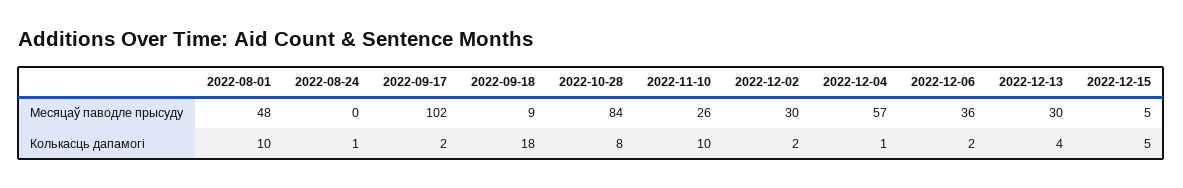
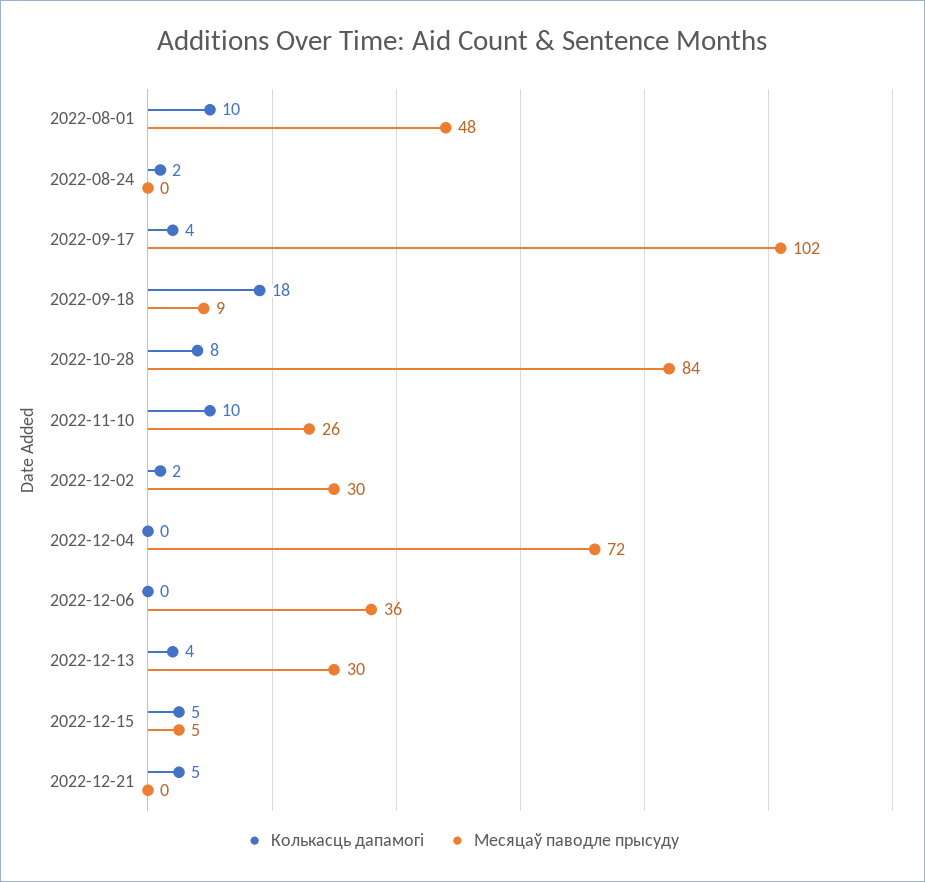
Месяцаў паводле прысуду, 2022-12-04: 57 -> 72
Колькасць дапамогі, 2022-08-24: 1 -> 2
Колькасць дапамогі, 2022-09-17: 2 -> 4
Колькасць дапамогі, 2022-12-04: 1 -> 0
Колькасць дапамогі, 2022-12-06: 2 -> 0
Колькасць дапамогі, 2022-12-21: none -> 5
Месяцаў паводле прысуду, 2022-12-21: none -> 0

